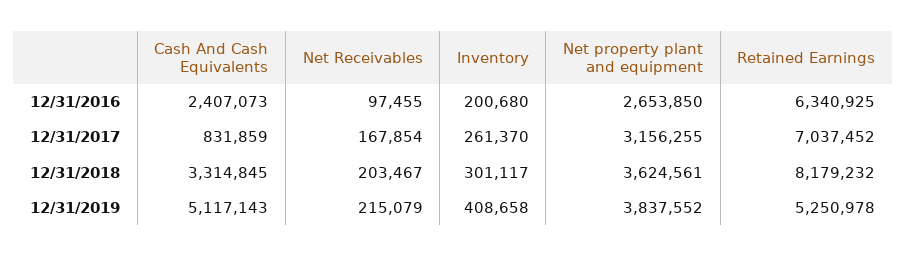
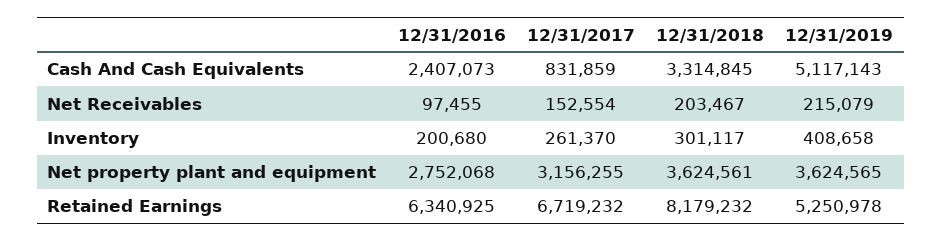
Net property plant and equipment, 12/31/2016: 2653850 -> 2752068
Net Receivables, 12/31/2017: 167854 -> 152554
Retained Earnings, 12/31/2017: 7037452 -> 6719232
Net property plant and equipment, 12/31/2019: 3837552 -> 3624565

